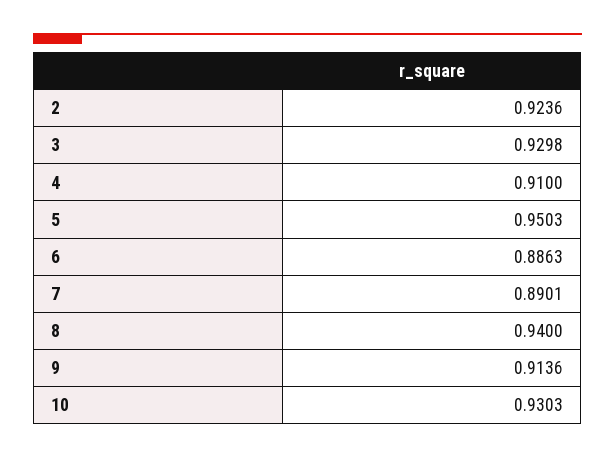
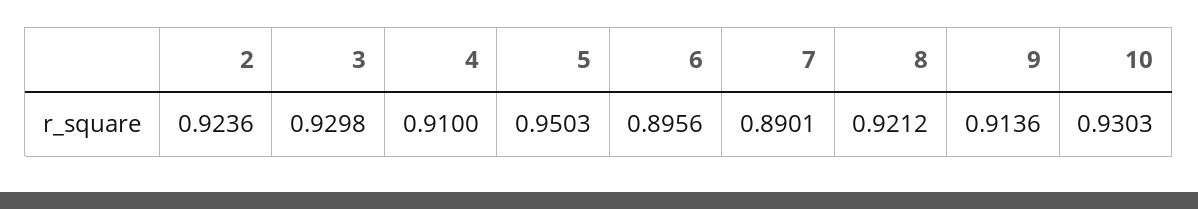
6: 0.8863 -> 0.8956
8: 0.94 -> 0.9212

